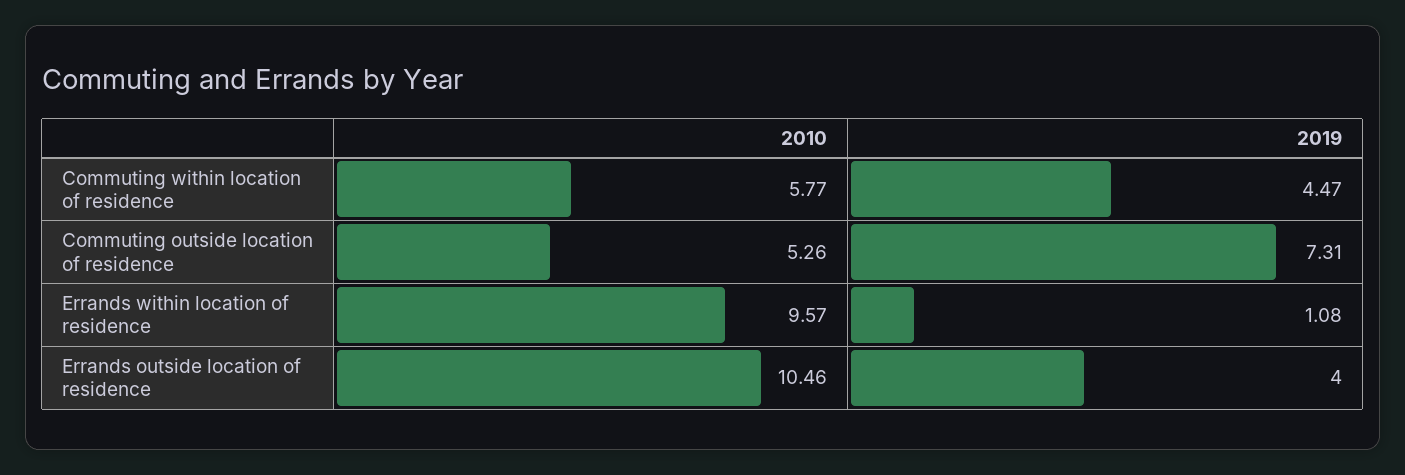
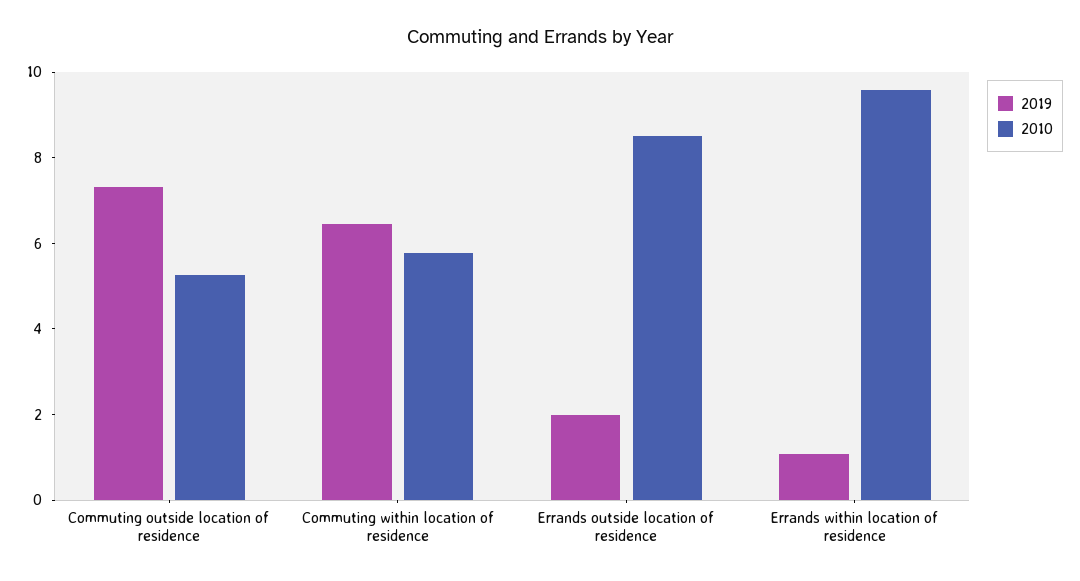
2019, Commuting within location of residence: 4.47 -> 6.5
2010, Errands outside location of residence: 10.46 -> 8.5
2019, Errands outside location of residence: 4 -> 2

